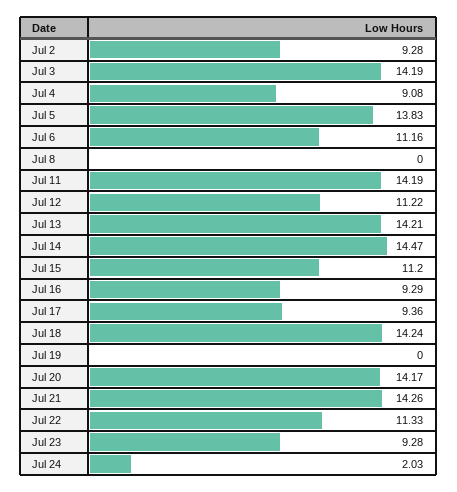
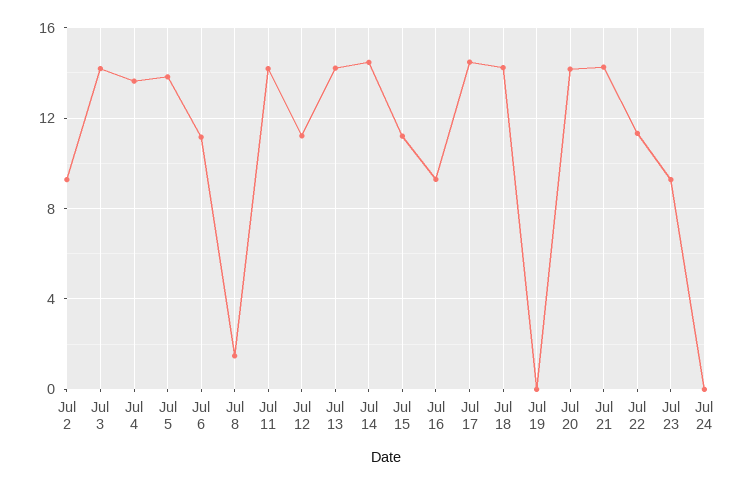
Jul 4: 9.08 -> 13.5
Jul 8: 0 -> 1.5
Jul 17: 9.36 -> 14.5
Jul 24: 2.03 -> 0

